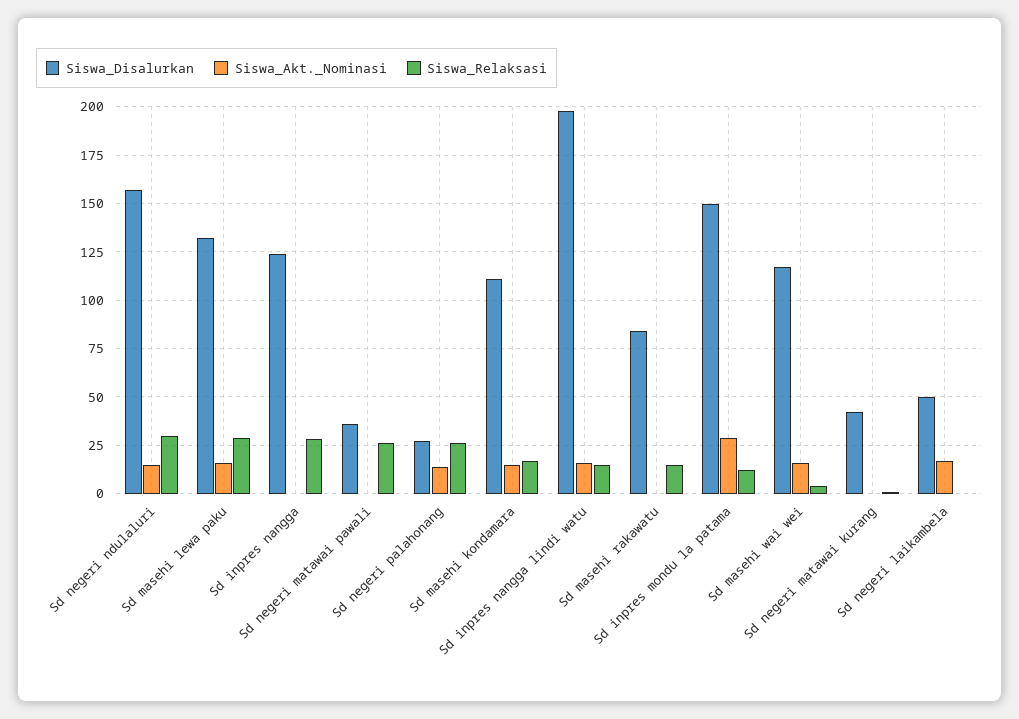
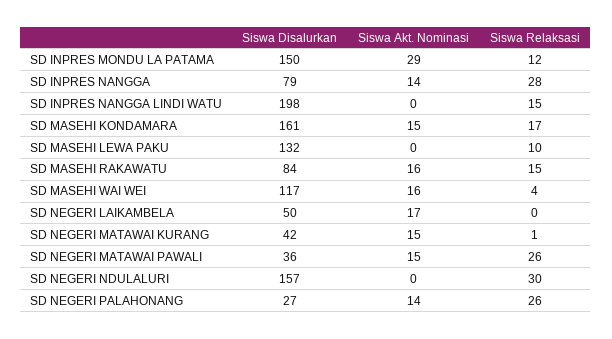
Siswa_Akt._Nominasi, Sd negeri ndulaluri: 15 -> 0
Siswa_Akt._Nominasi, Sd masehi lewa paku: 15 -> 0
Siswa_Relaksasi, Sd masehi lewa paku: 30 -> 10
Siswa_Disalurkan, Sd inpres nangga: 125 -> 79
Siswa_Akt._Nominasi, Sd inpres nangga: 0 -> 14
Siswa_Akt._Nominasi, Sd negeri matawai pawali: 0 -> 15
Siswa_Disalurkan, Sd masehi kondamara: 110 -> 161
Siswa_Akt._Nominasi, Sd inpres nangga lindi watu: 15 -> 0
Siswa_Akt._Nominasi, Sd masehi rakawatu: 0 -> 16
Siswa_Akt._Nominasi, Sd negeri matawai kurang: 0 -> 15

